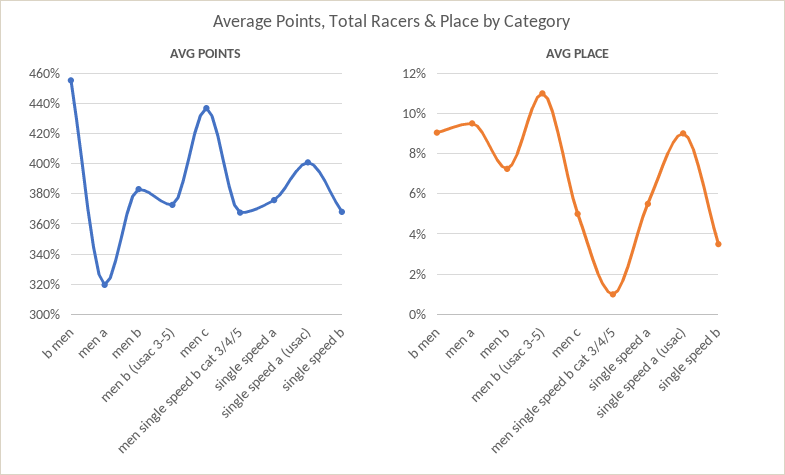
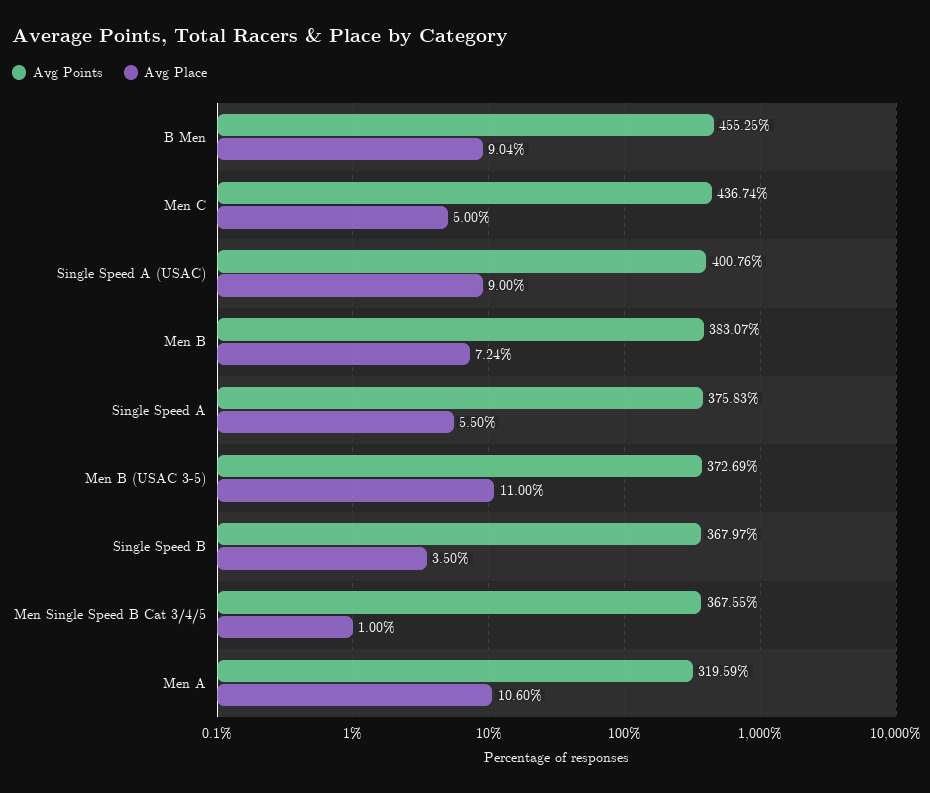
AVG PLACE, men a: 9.5 -> 10.6

